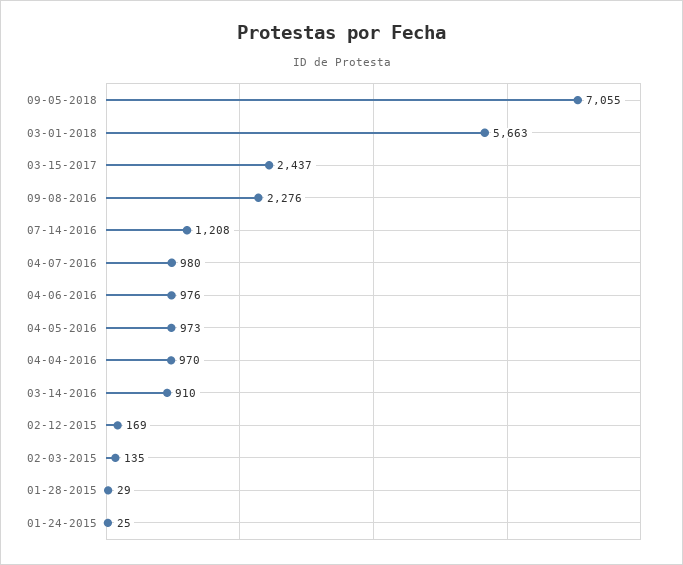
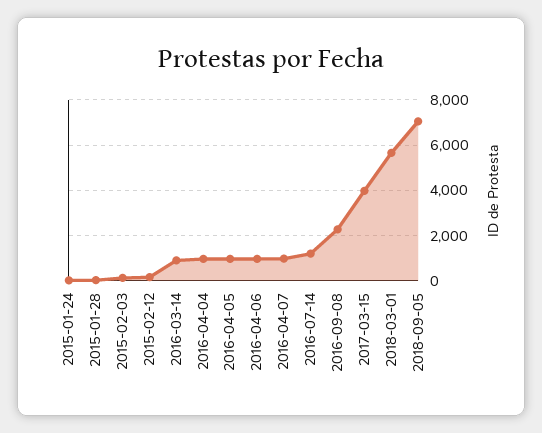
03-15-2017: 2437 -> 4000

